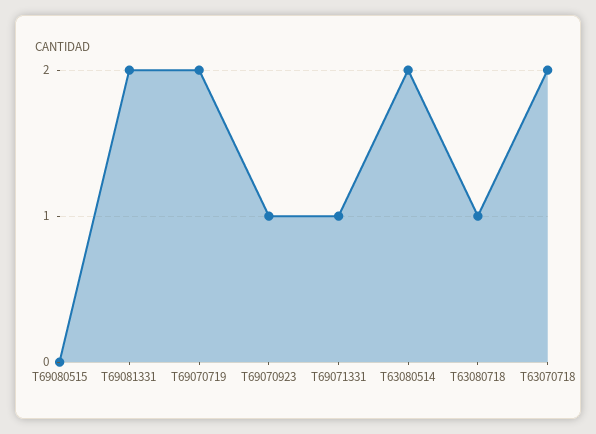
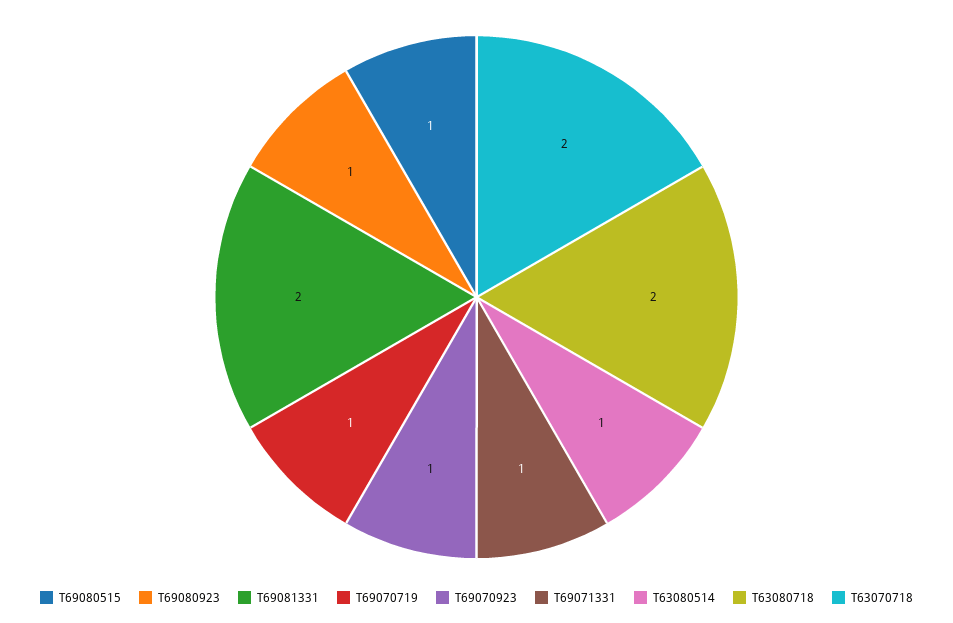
T69080515: 0 -> 1
T69070719: 2 -> 1
T63080514: 2 -> 1
T63080718: 1 -> 2
T69080923: none -> 1

